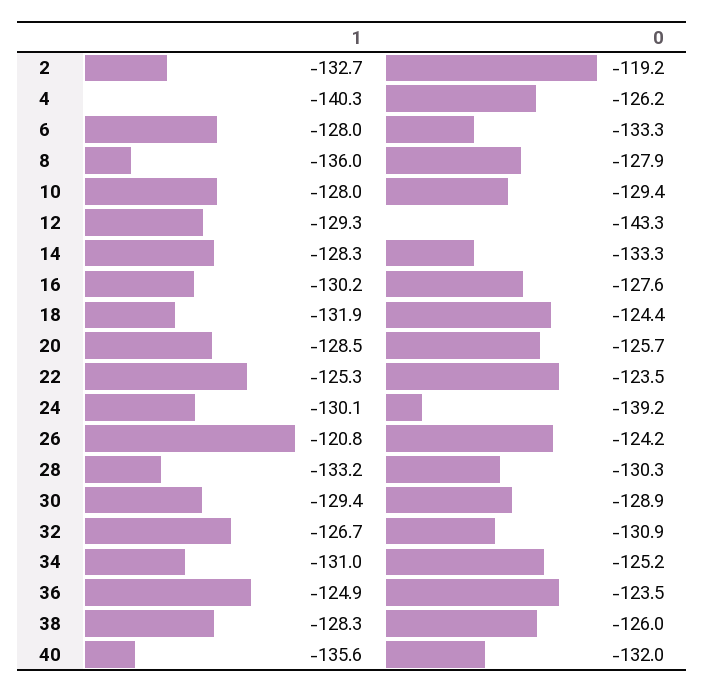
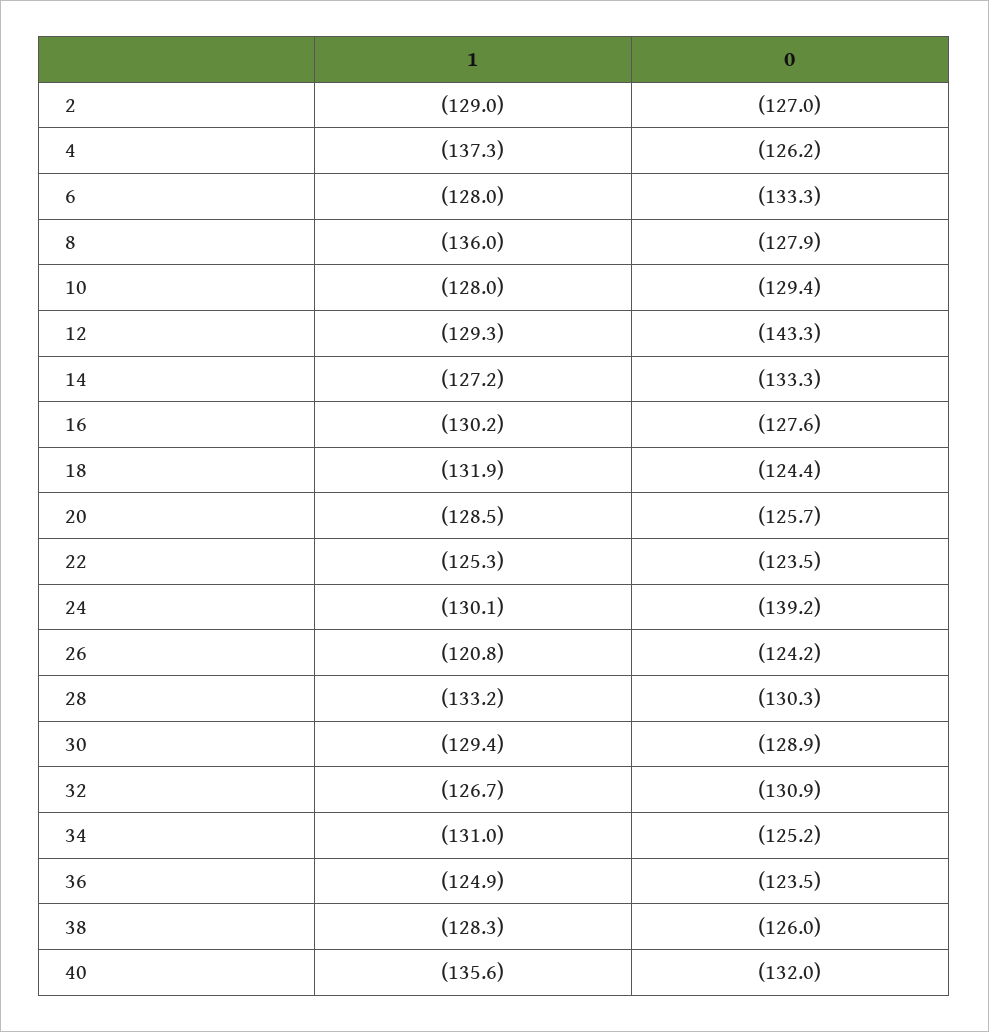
1, 2: -132.7 -> -129
0, 2: -119.2 -> -127
1, 4: -140.3 -> -137.3
1, 14: -128.3 -> -127.2

